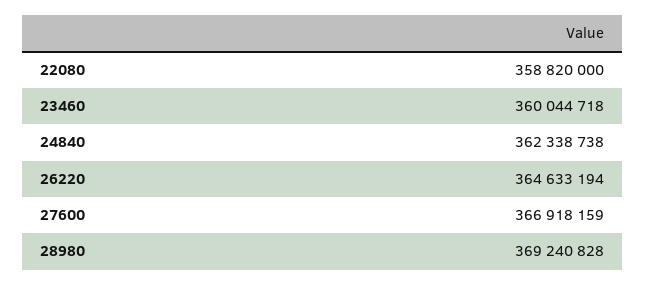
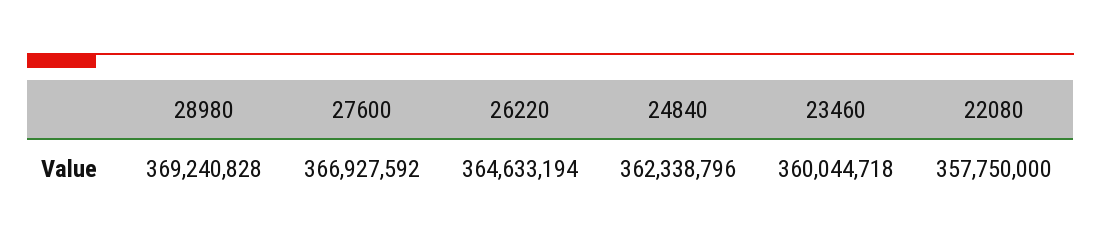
22080: 358820000 -> 357750000
24840: 362338738 -> 362338796
27600: 366918159 -> 366927592

